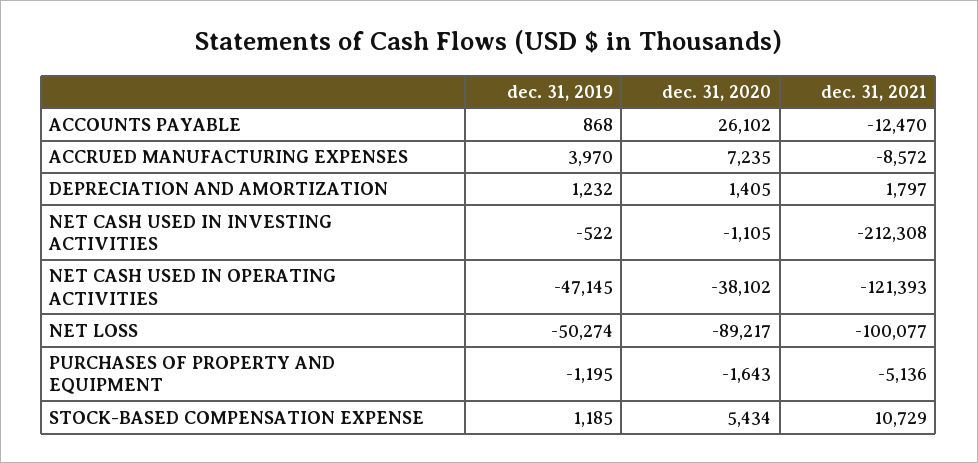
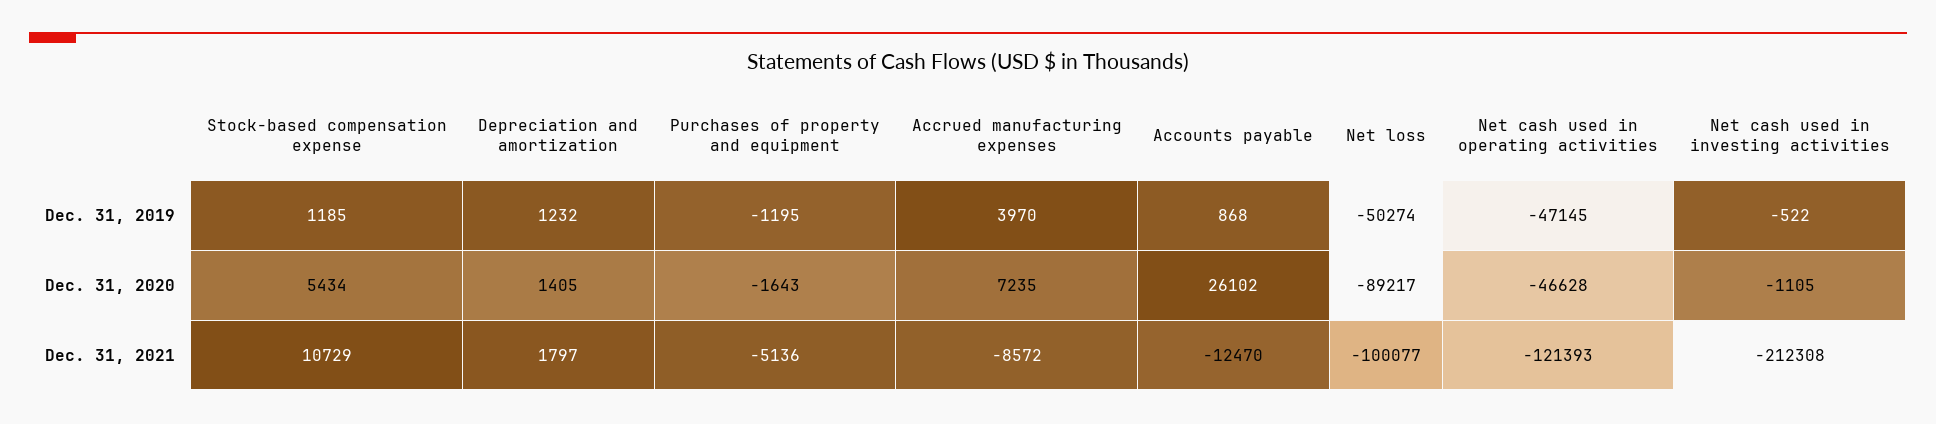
dec. 31, 2020, NET CASH USED IN OPERATING ACTIVITIES: -38102 -> -46628

